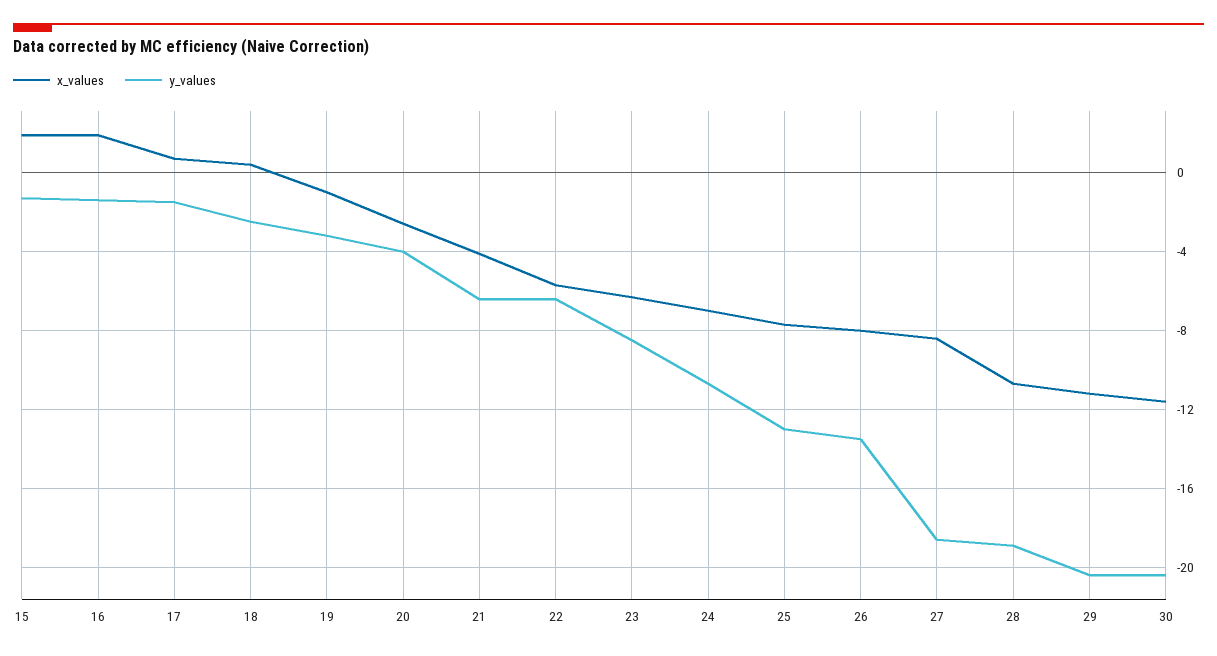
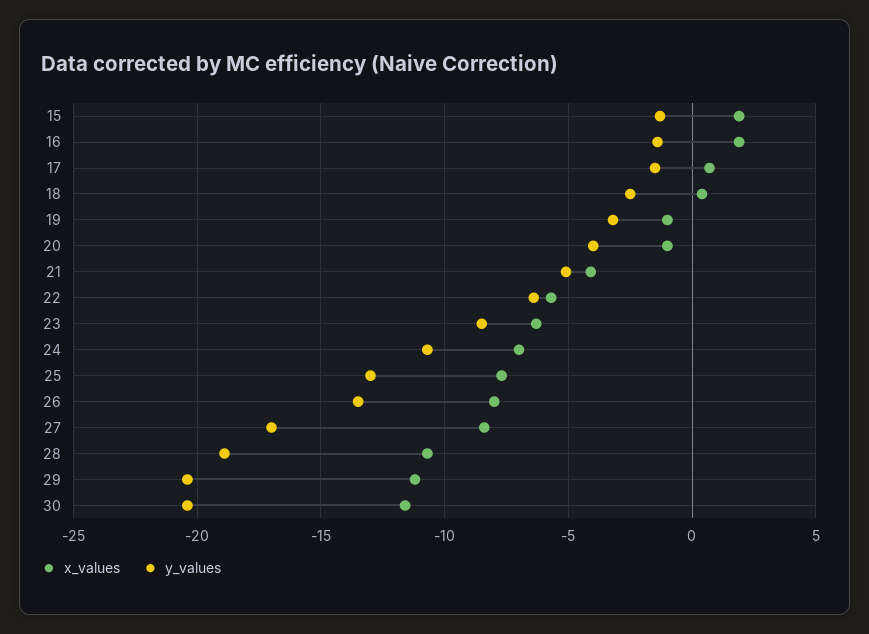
x_values, 20: -2.5 -> -1
y_values, 21: -6.5 -> -5
y_values, 27: -18.5 -> -17

